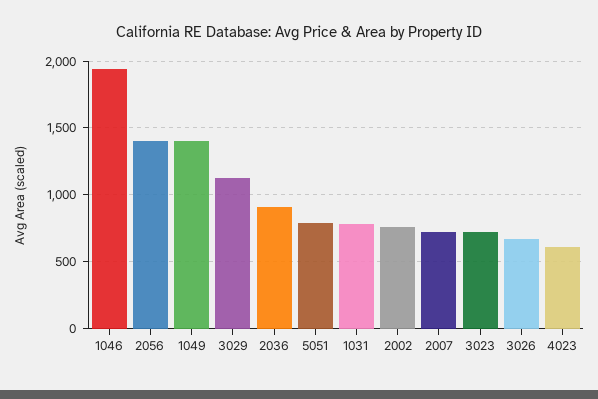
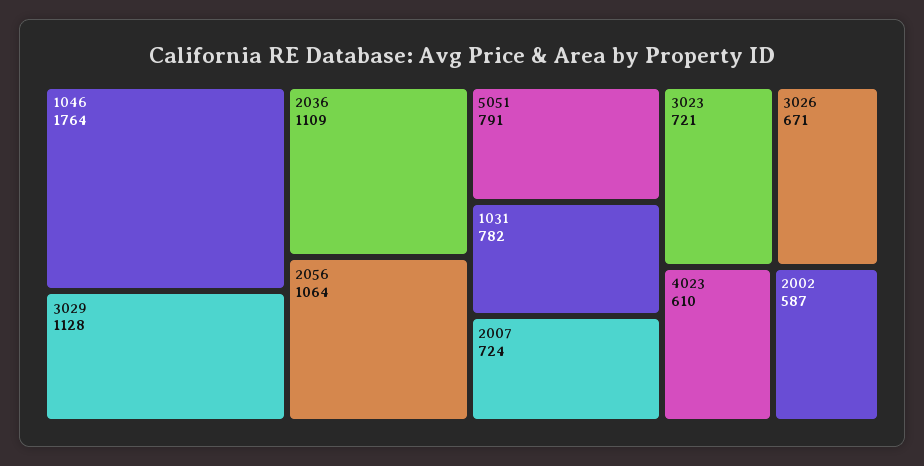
1046: 1950 -> 1764
2056: 1400 -> 1064
1049: 1400 -> none
2036: 900 -> 1109
2002: 750 -> 587

